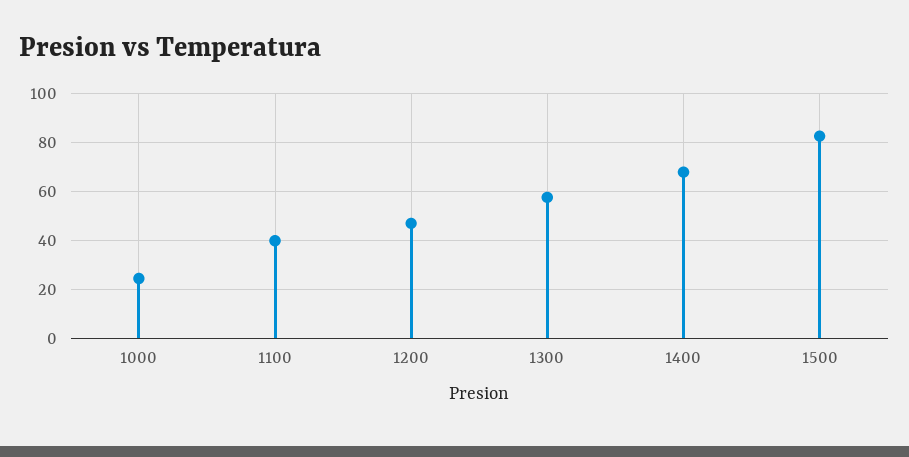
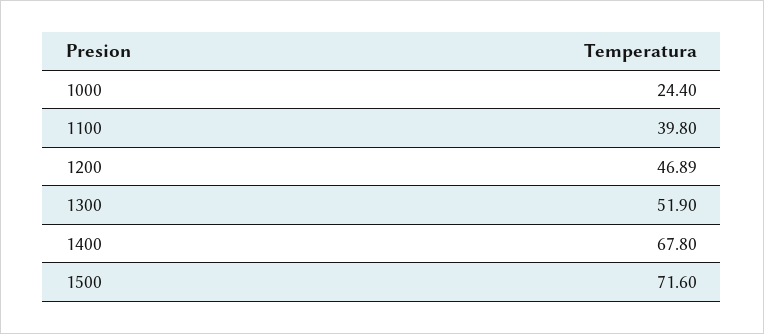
1300: 57.5 -> 51.9
1500: 82.5 -> 71.6

